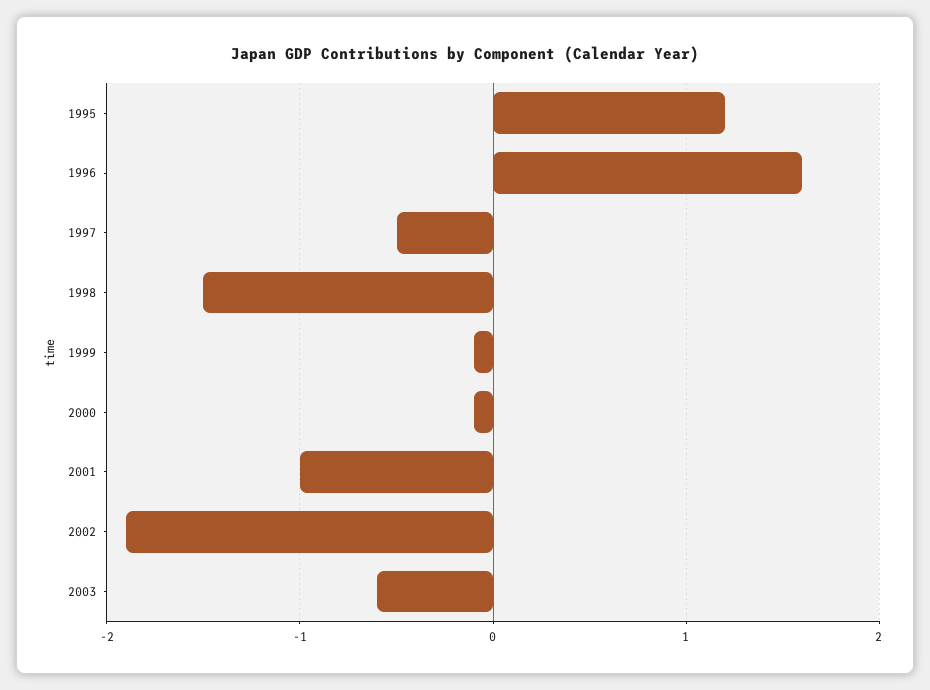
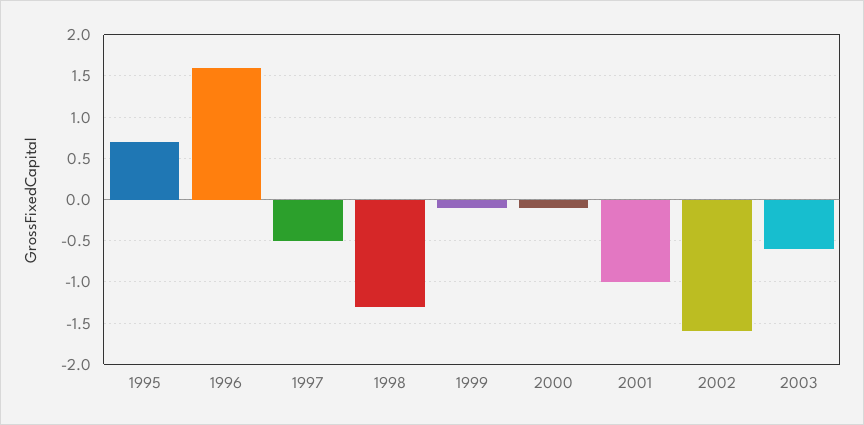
1995: 1.2 -> 0.7
1998: -1.5 -> -1.3
2002: -1.9 -> -1.6

